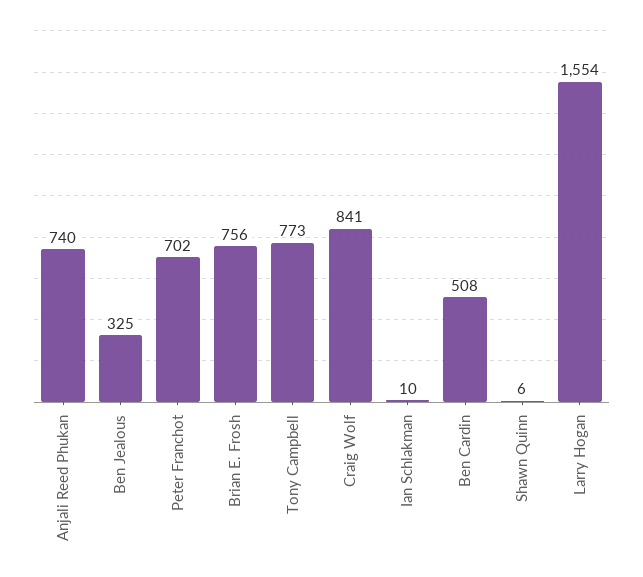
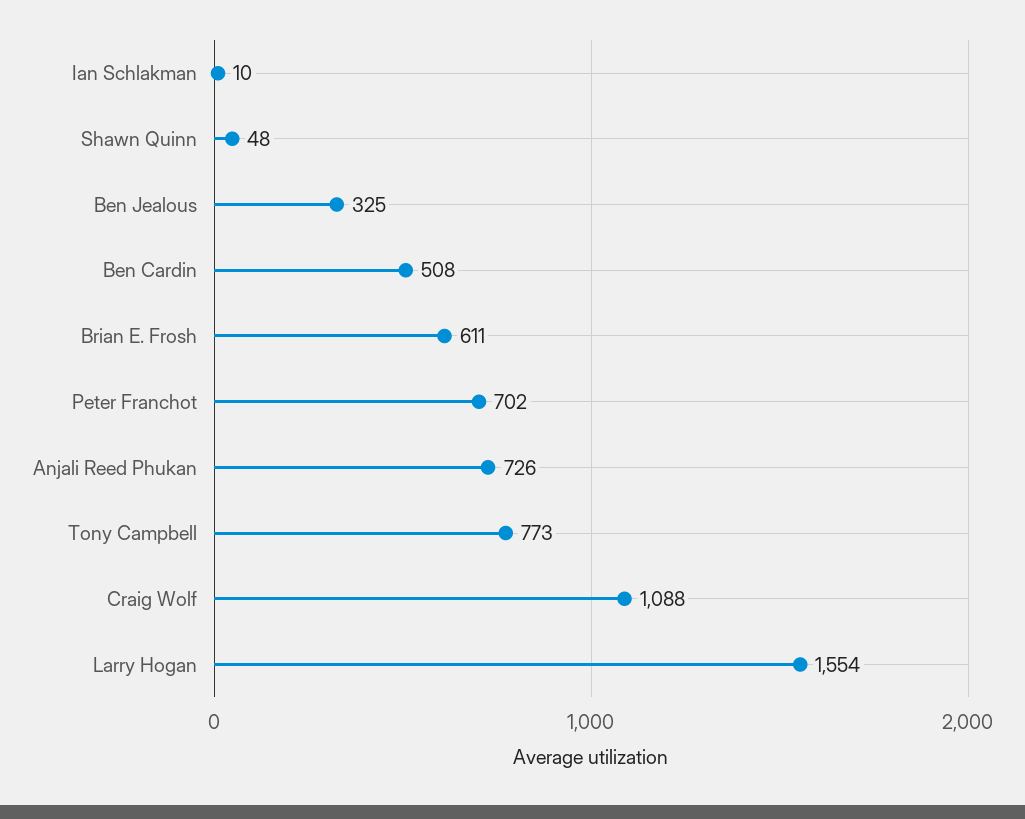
Anjali Reed Phukan: 740 -> 726
Brian E. Frosh: 756 -> 611
Craig Wolf: 841 -> 1088
Shawn Quinn: 6 -> 48

